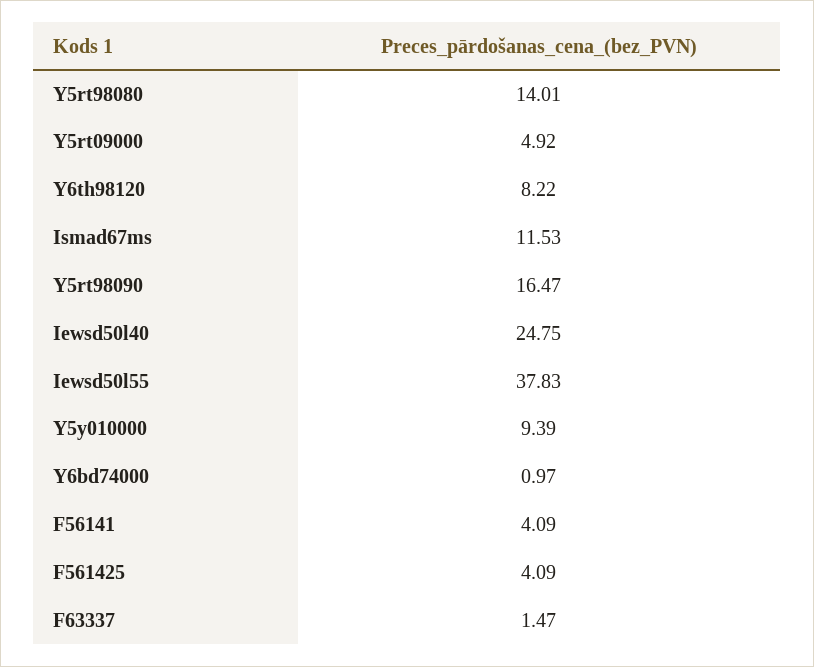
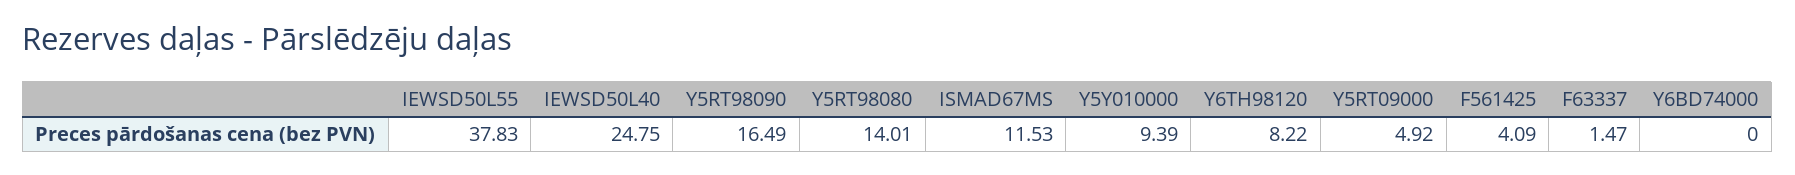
Y5rt98090: 16.47 -> 16.49
Y6bd74000: 0.97 -> 0
F56141: 4.09 -> none

